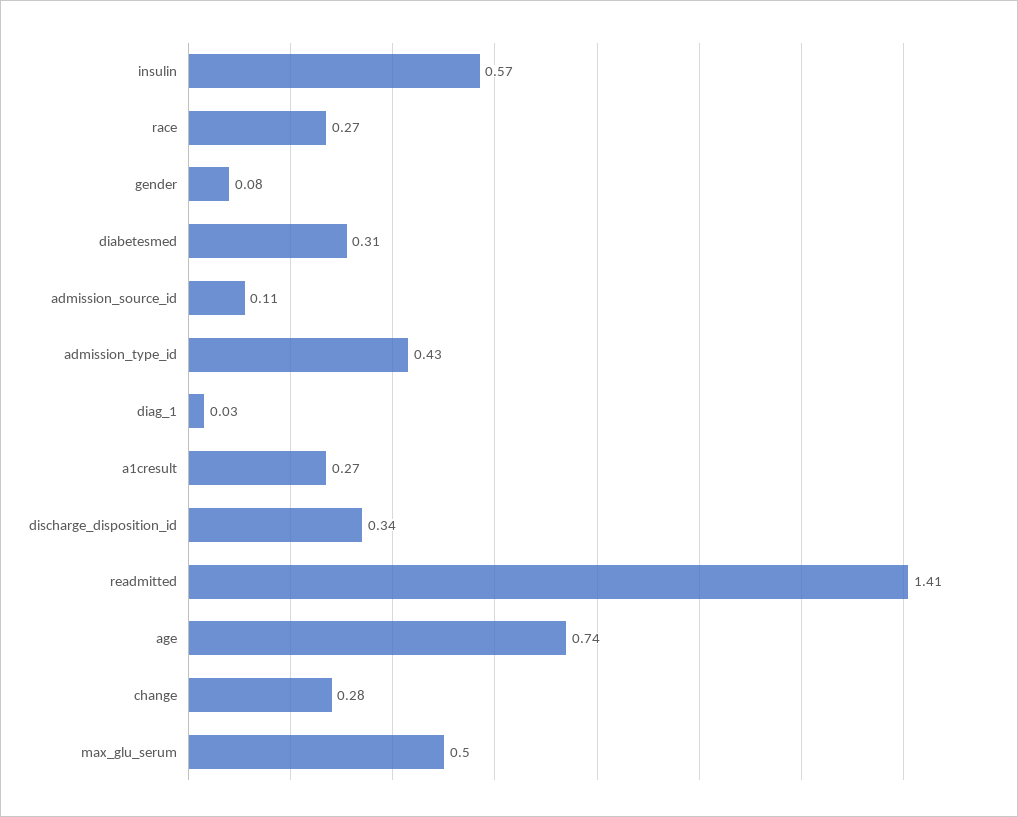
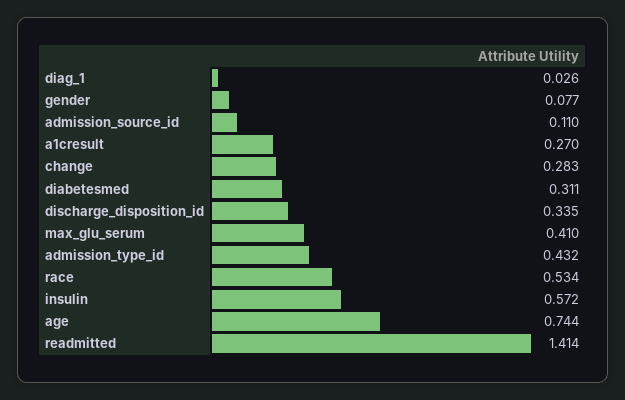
race: 0.27 -> 0.534
max_glu_serum: 0.5 -> 0.41

